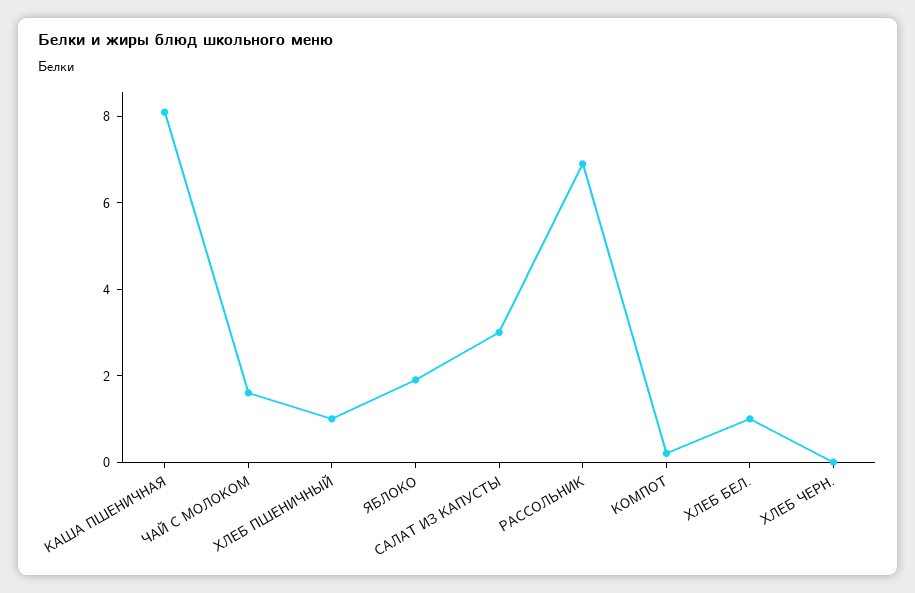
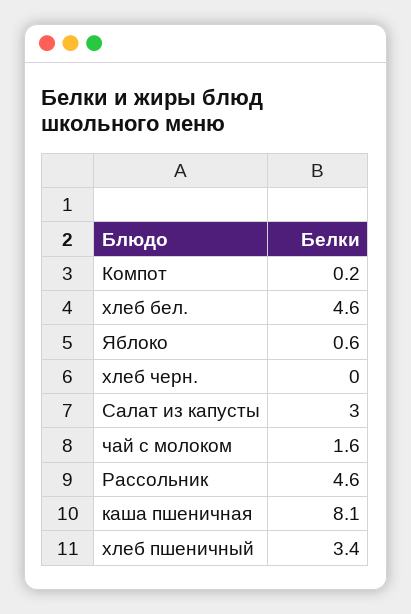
ХЛЕБ ПШЕНИЧНЫЙ: 1 -> 3.4
ЯБЛОКО: 2 -> 0.6
РАССОЛЬНИК: 7 -> 4.6
ХЛЕБ БЕЛ.: 1 -> 4.6

